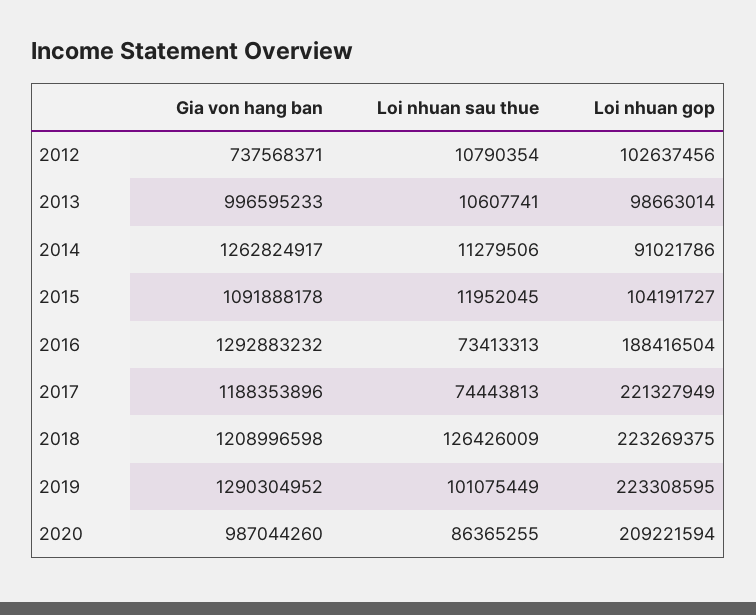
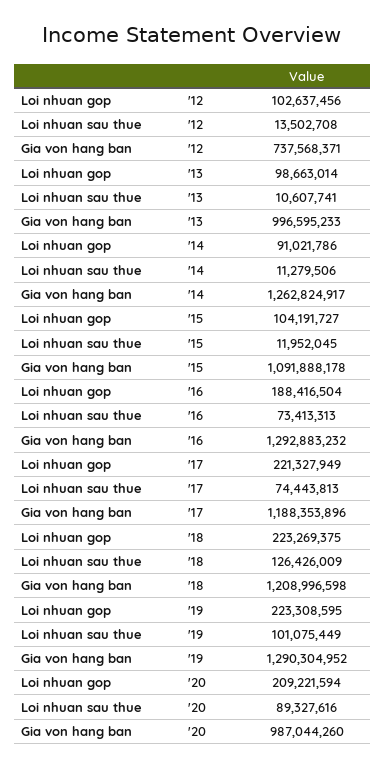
Loi nhuan sau thue, 2012: 10790354 -> 13502708
Loi nhuan sau thue, 2020: 86365255 -> 89327616

